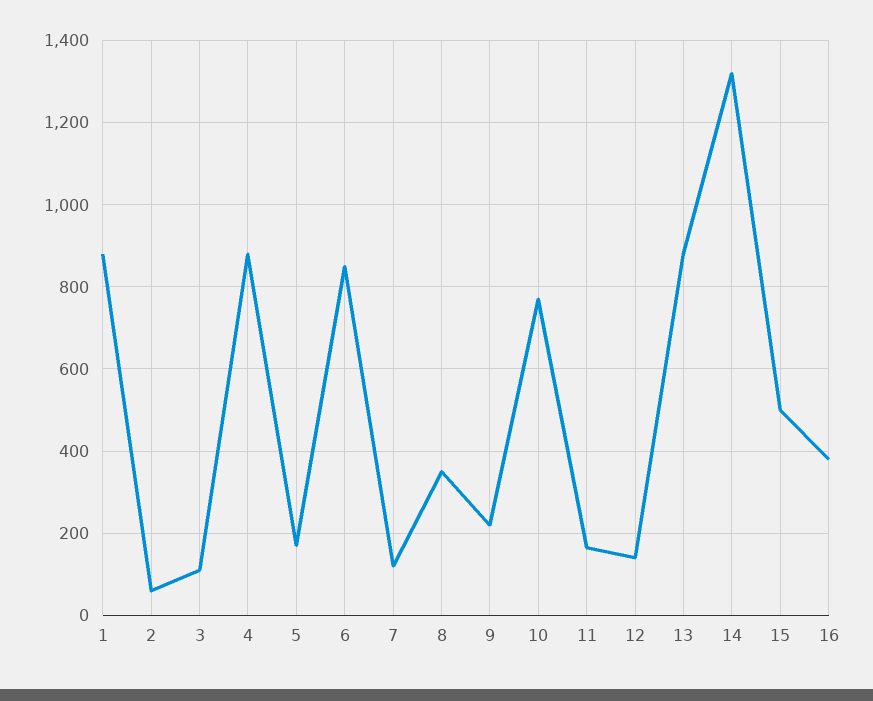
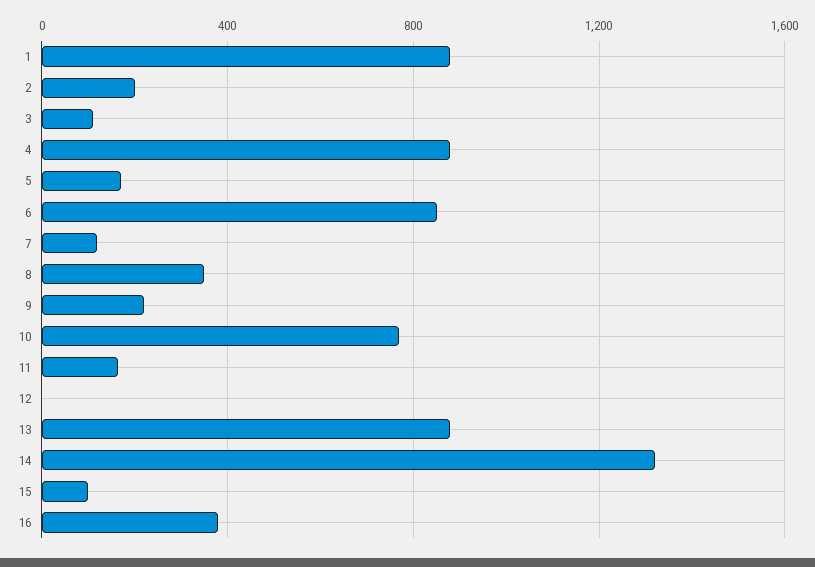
2: 60 -> 200
12: 140 -> 0
15: 500 -> 100

